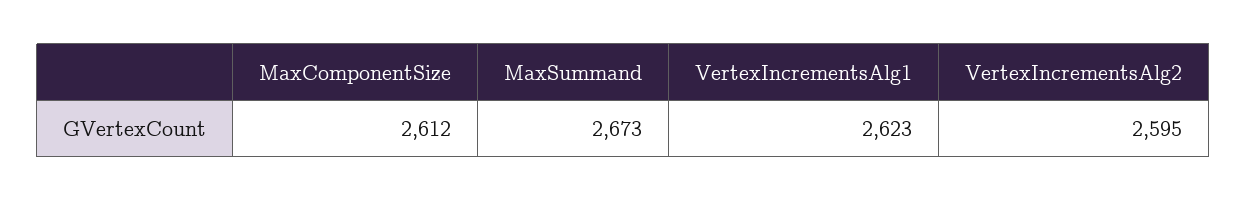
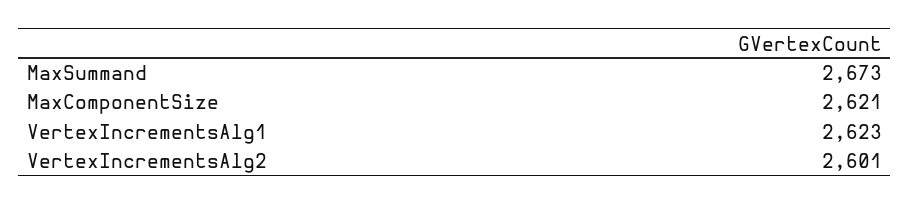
MaxComponentSize: 2612 -> 2621
VertexIncrementsAlg2: 2595 -> 2601

